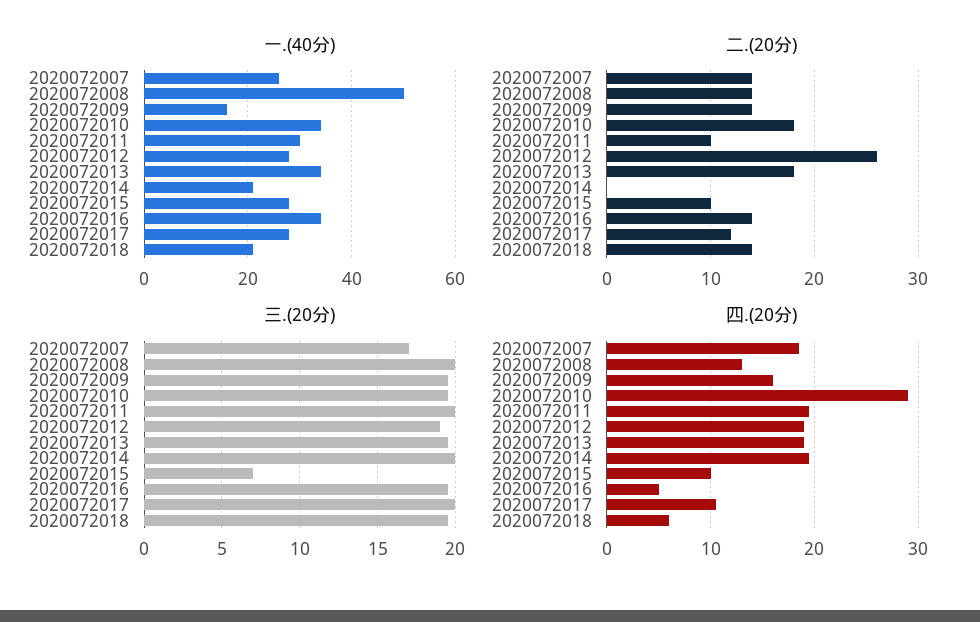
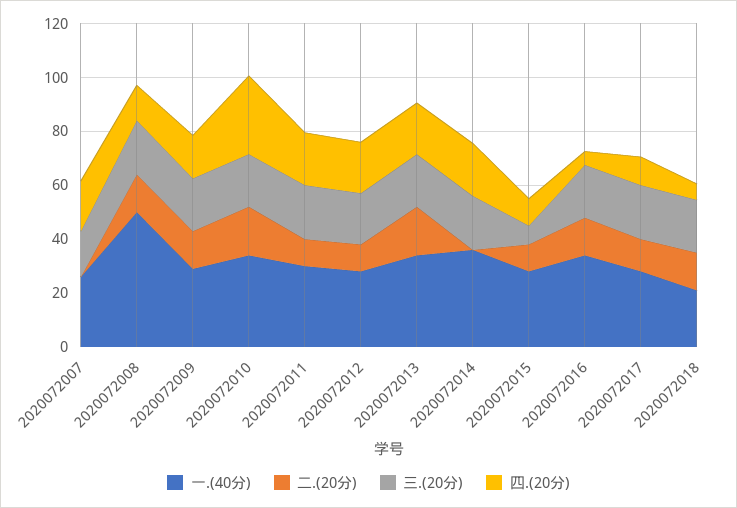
一.(40分), 2020072009: 15 -> 30
一.(40分), 2020072014: 20 -> 35
二.(20分), 2020072007: 14 -> 0
二.(20分), 2020072012: 26 -> 10

